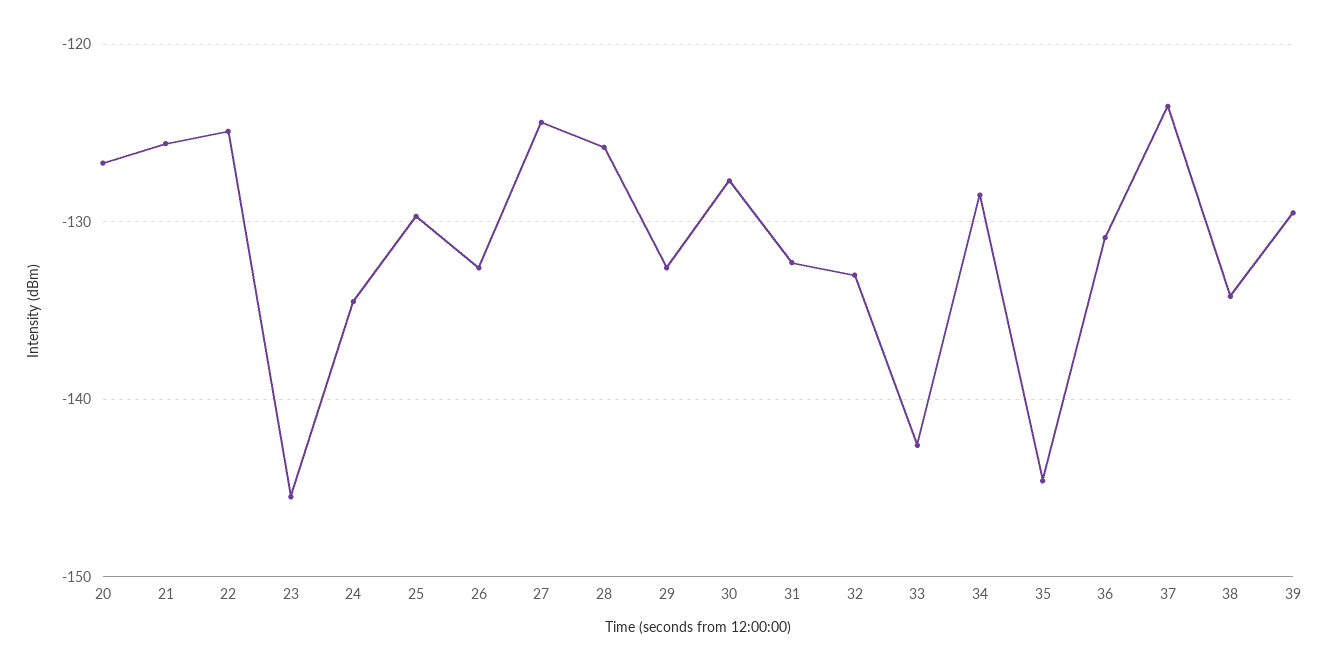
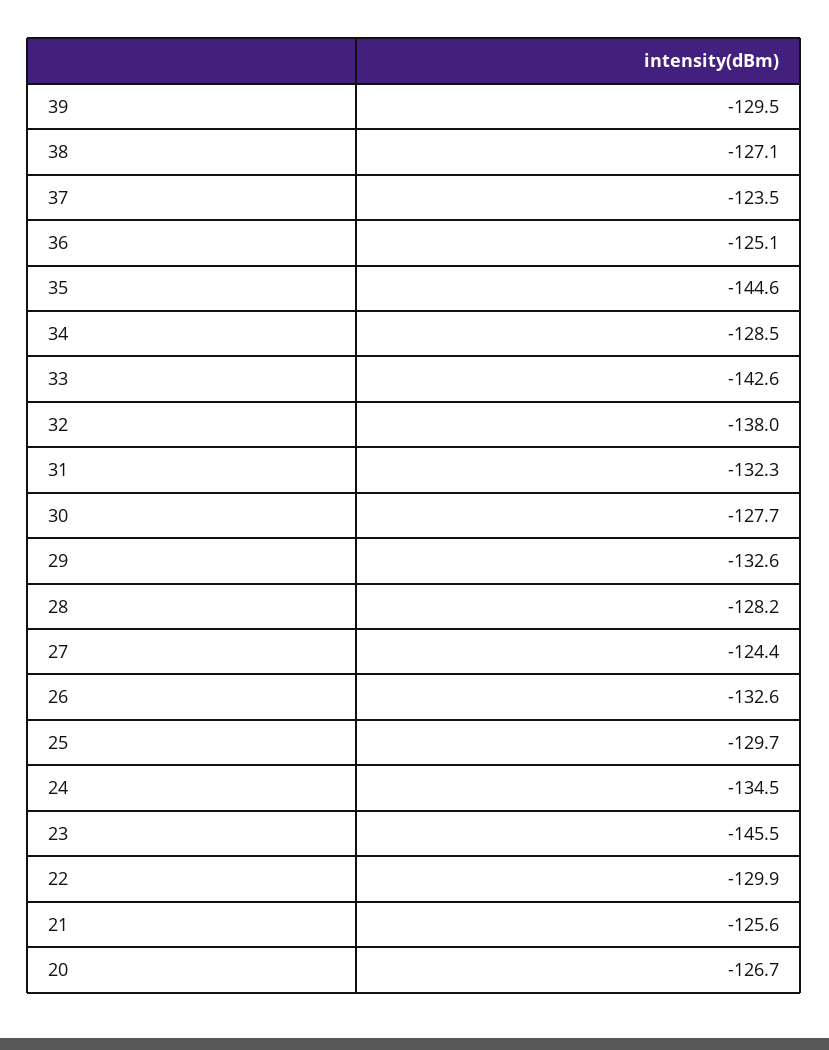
22: -125 -> -129.9
28: -126 -> -128.2
32: -133 -> -138
36: -131 -> -125.1
38: -134 -> -127.1

